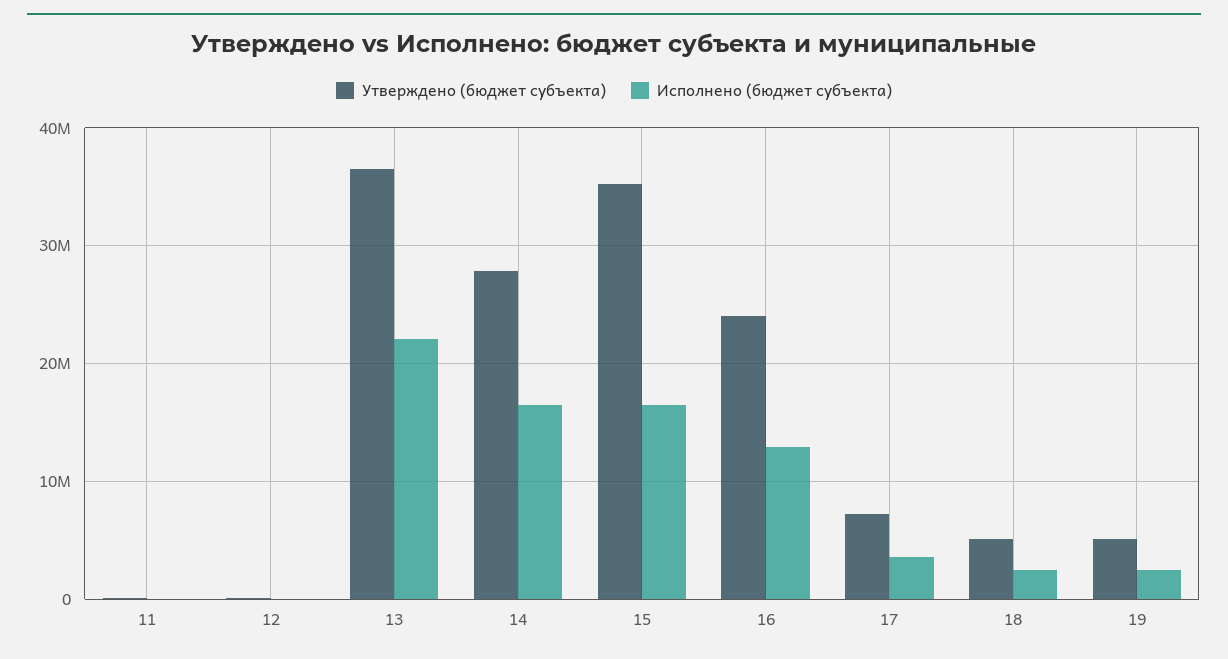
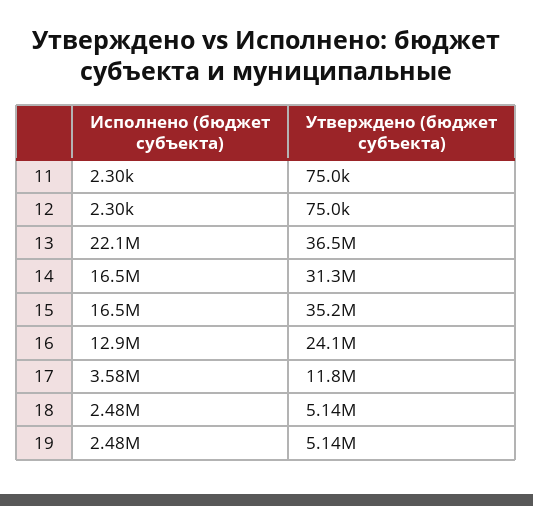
Утверждено (бюджет субъекта), 14: 28000000 -> 31300000
Утверждено (бюджет субъекта), 17: 7000000 -> 11800000

